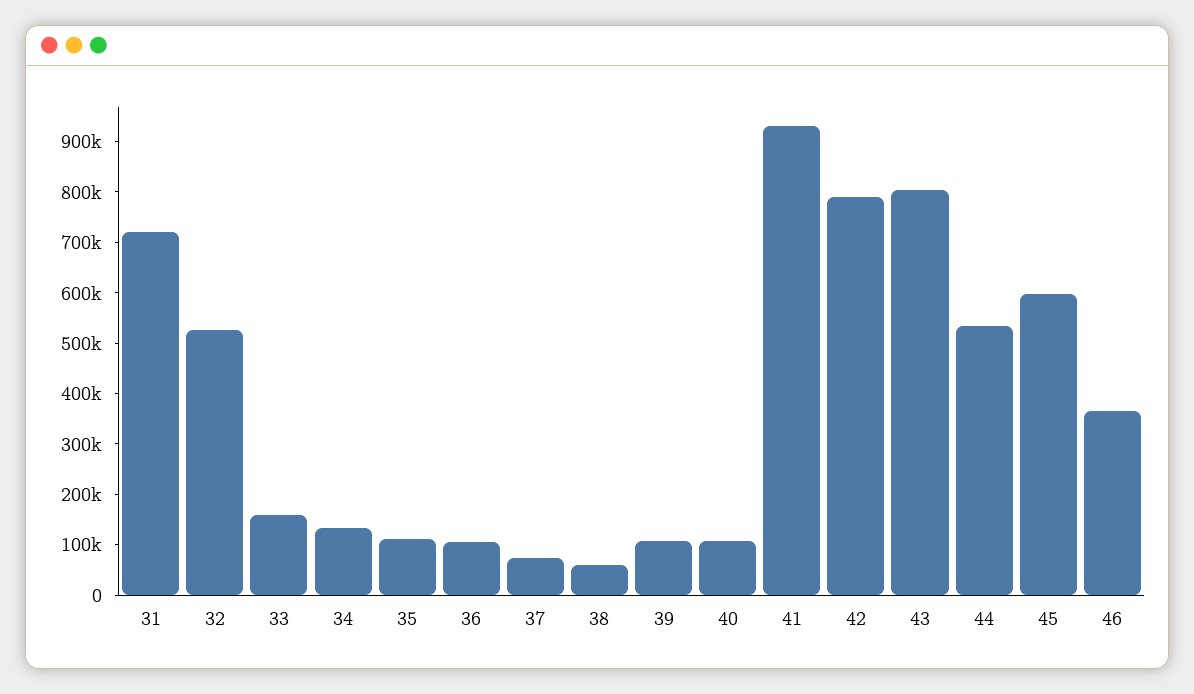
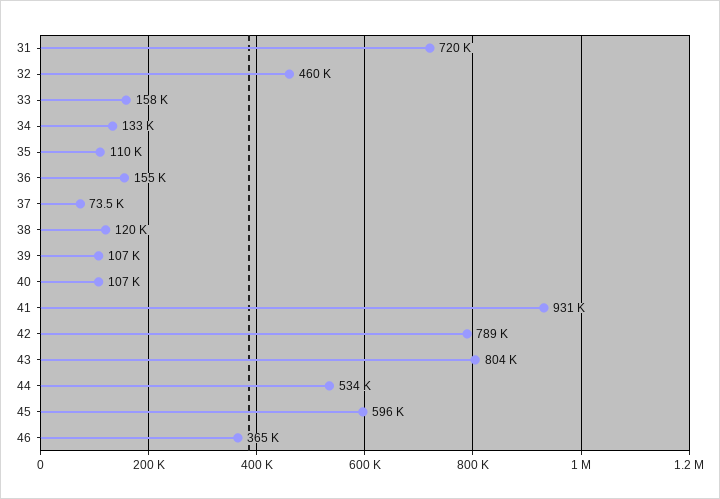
32: 520000 -> 460000
36: 100000 -> 155000
38: 60000 -> 120000

